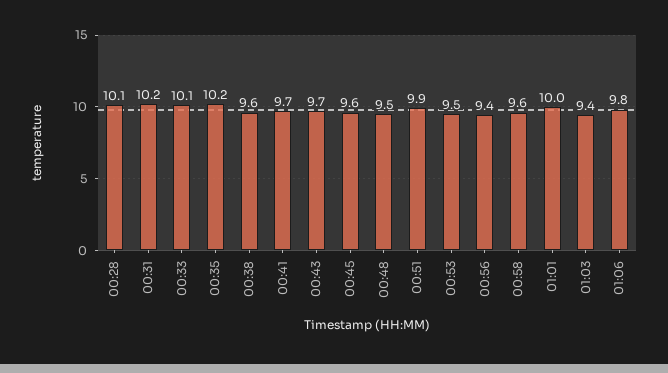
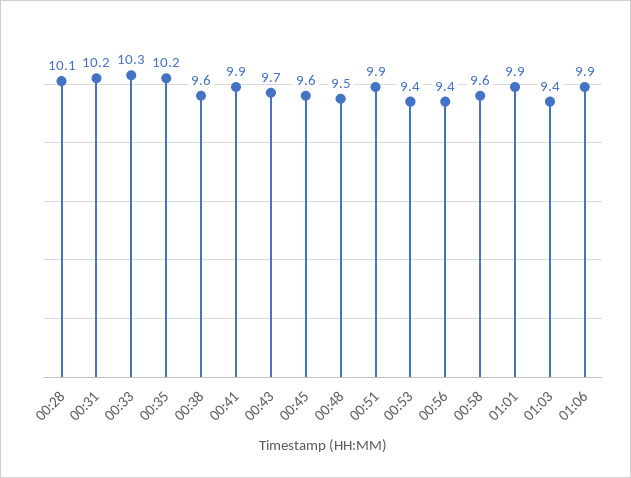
00:33: 10.1 -> 10.3
00:41: 9.7 -> 9.9
00:53: 9.5 -> 9.4
01:01: 10 -> 9.9
01:06: 9.8 -> 9.9

